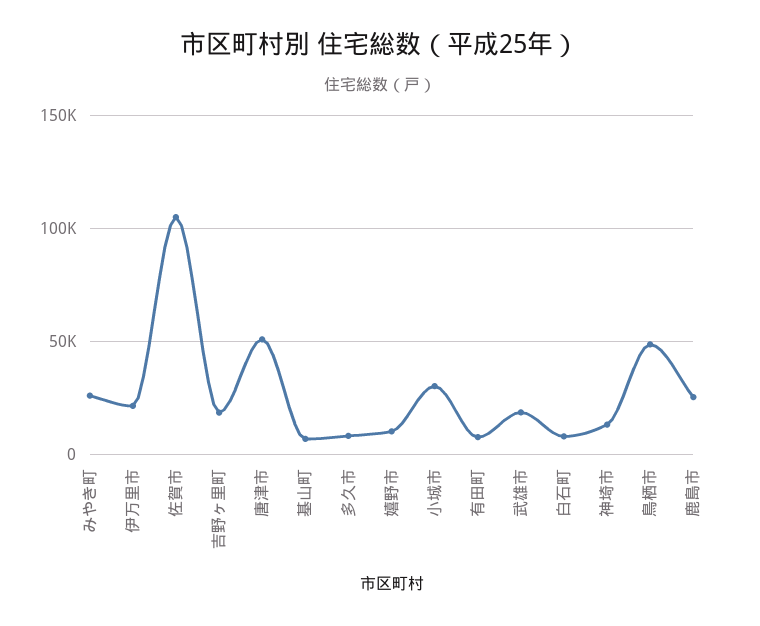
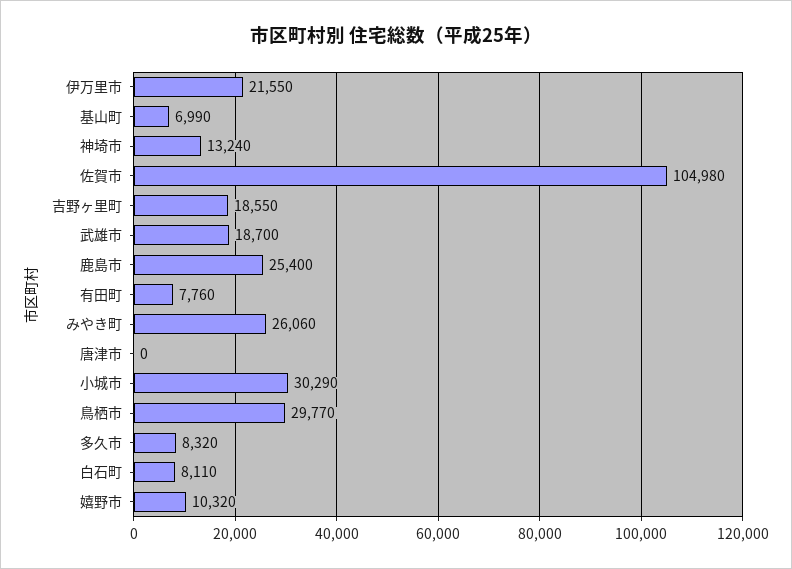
唐津市: 50000 -> 0
鳥栖市: 50000 -> 29770

